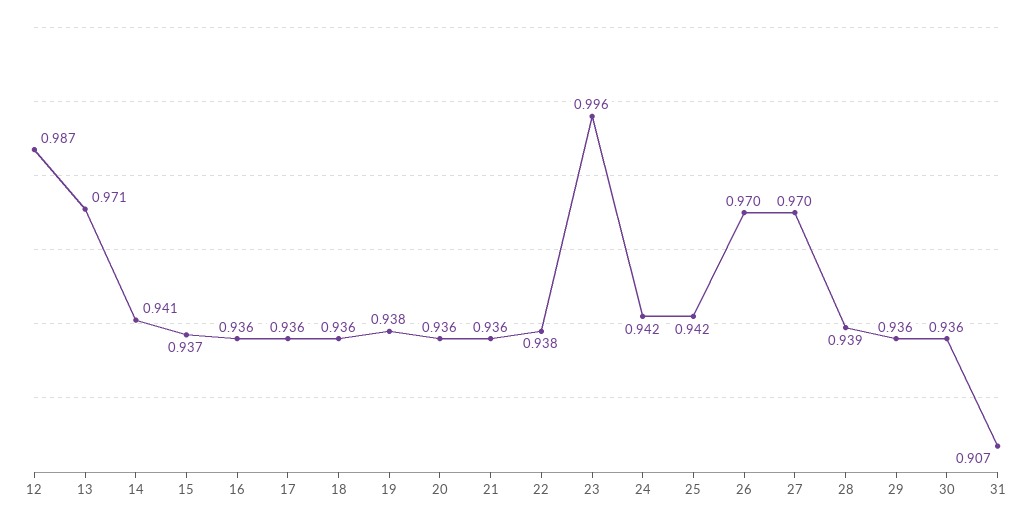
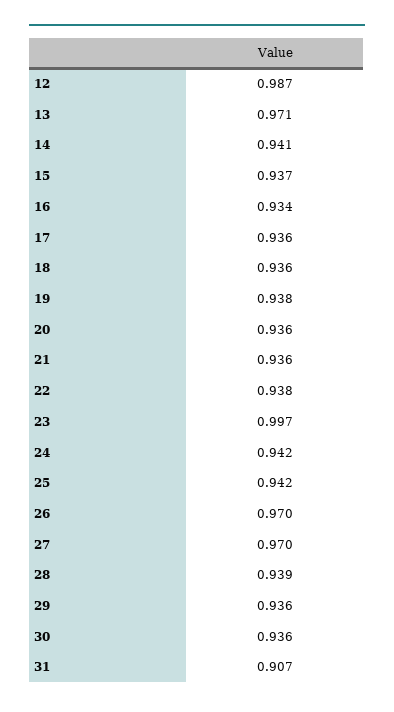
16: 0.936 -> 0.934
23: 0.996 -> 0.997

